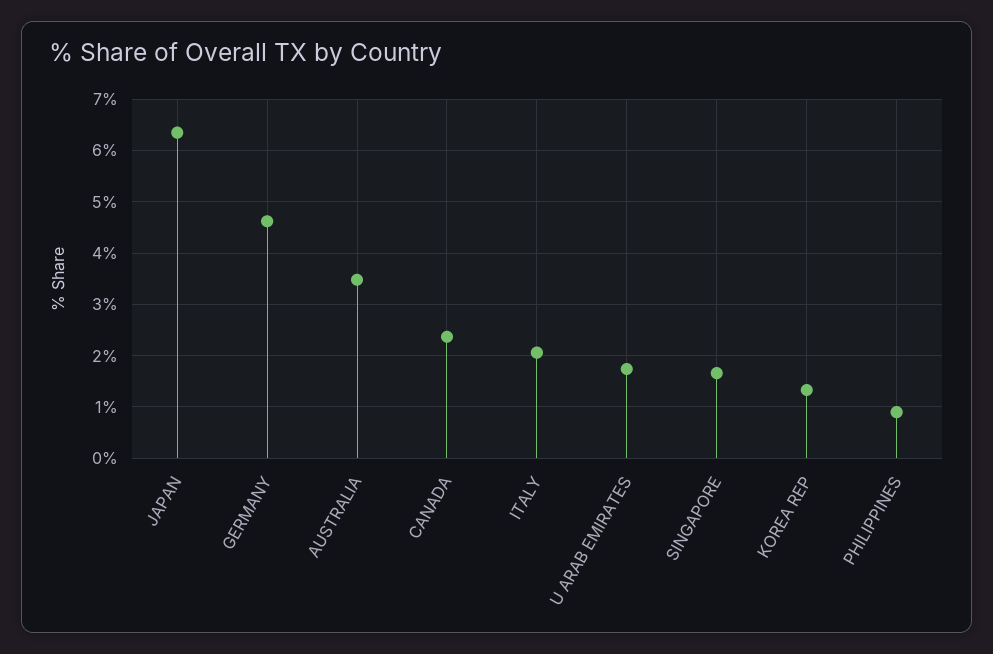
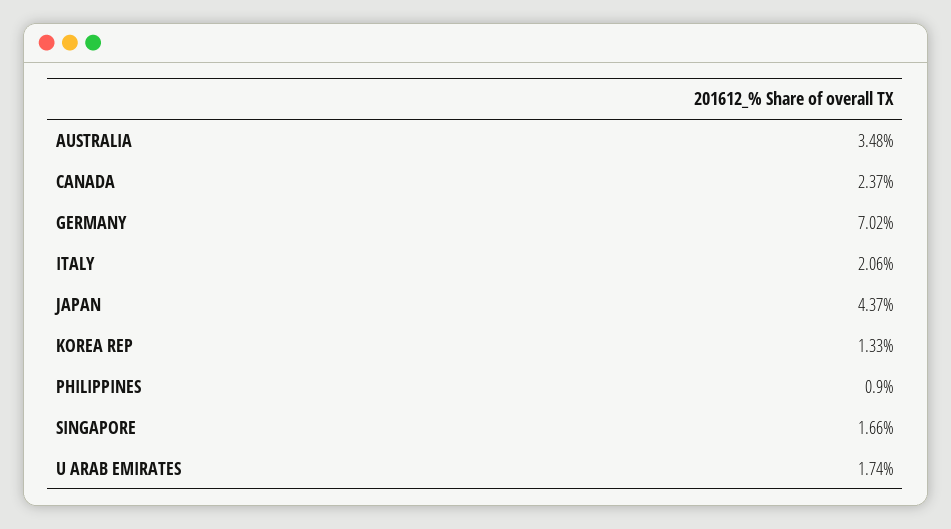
JAPAN: 6.4 -> 4.37
GERMANY: 4.6 -> 7.02

